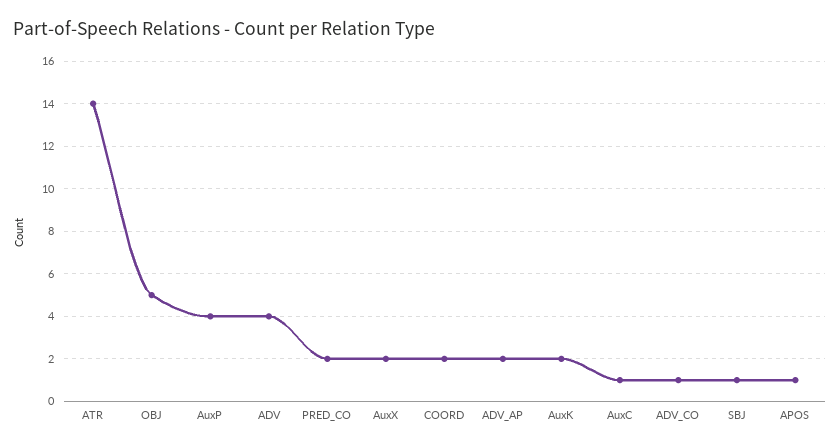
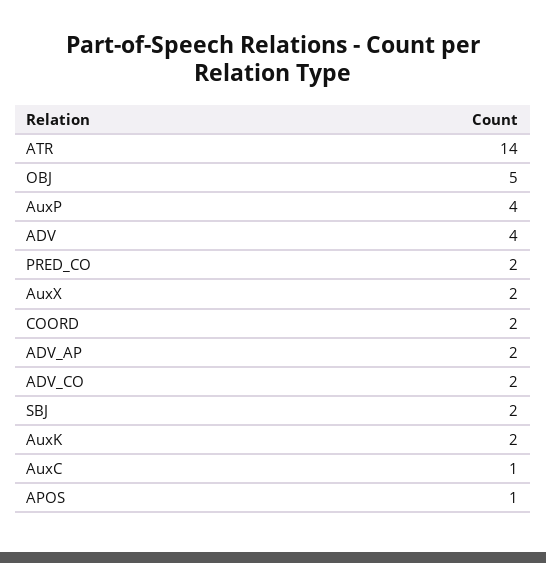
ADV_CO: 1 -> 2
SBJ: 1 -> 2

